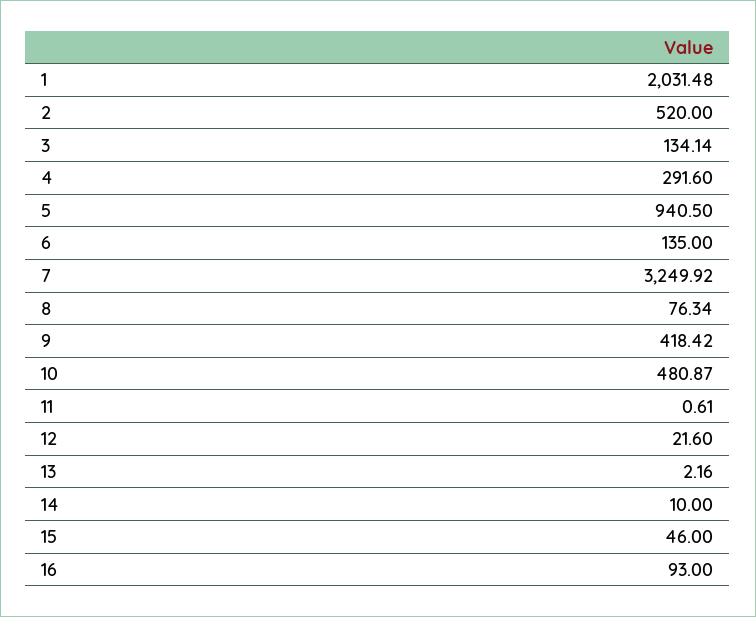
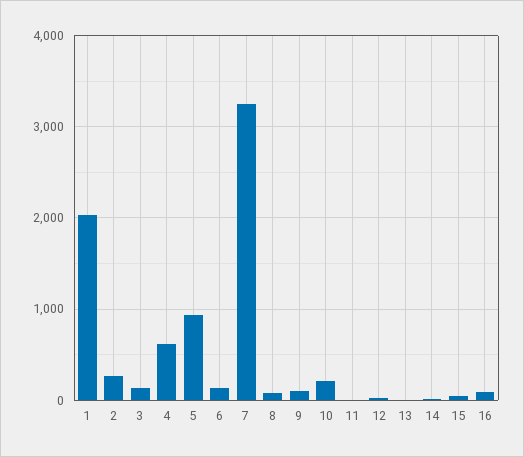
2: 520 -> 300
4: 291.6 -> 600
9: 418.42 -> 100
10: 480.87 -> 200

